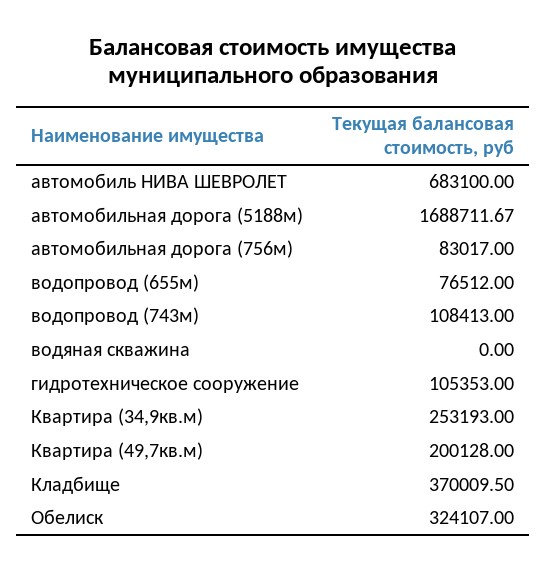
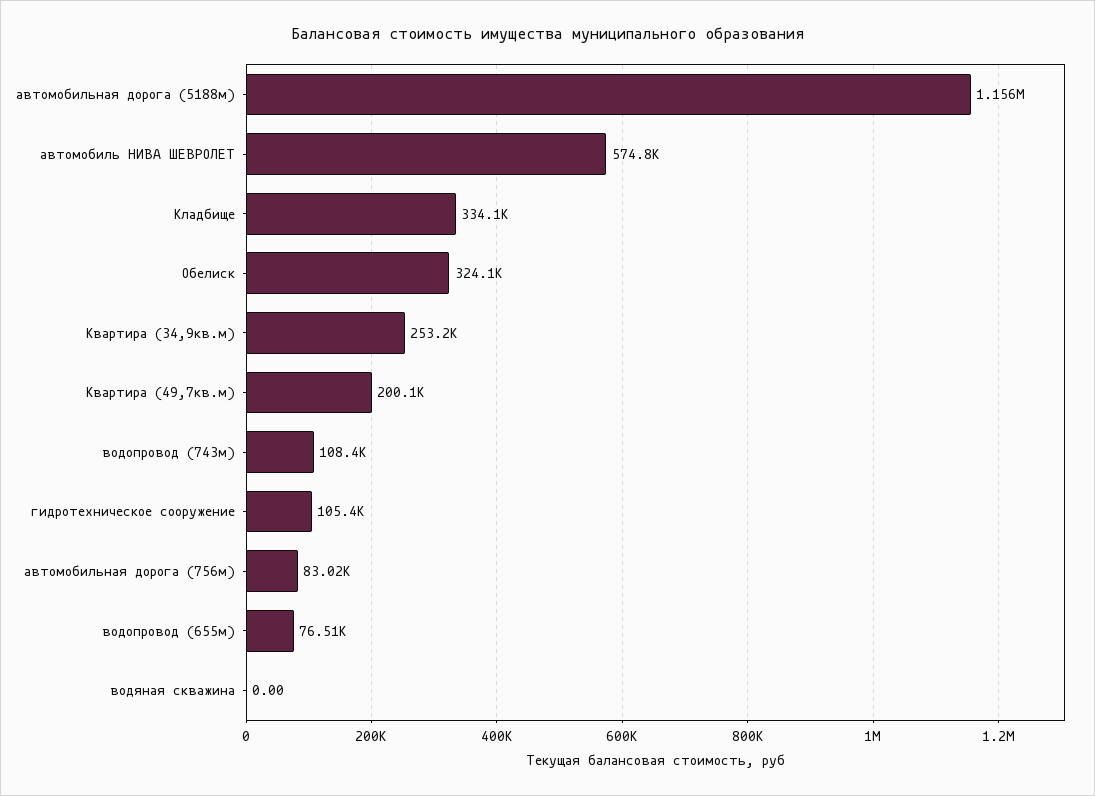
автомобиль НИВА ШЕВРОЛЕТ: 683100 -> 574800
автомобильная дорога (5188м): 1688711.67 -> 1156000
Кладбище: 370009.5 -> 334100

